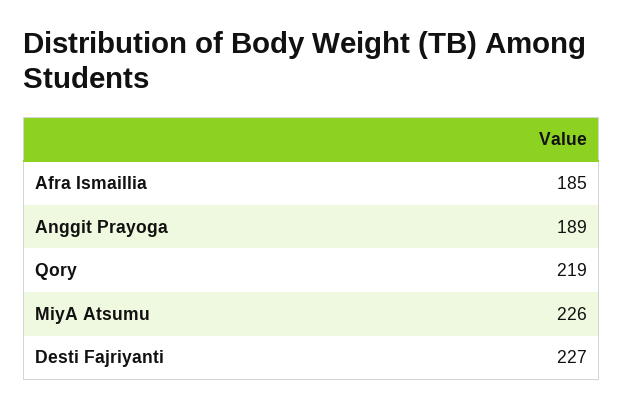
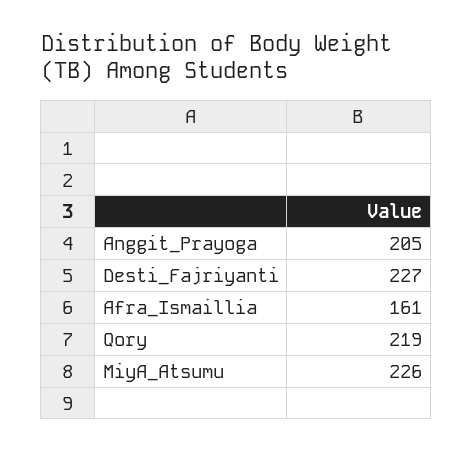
Afra Ismaillia: 185 -> 161
Anggit Prayoga: 189 -> 205

